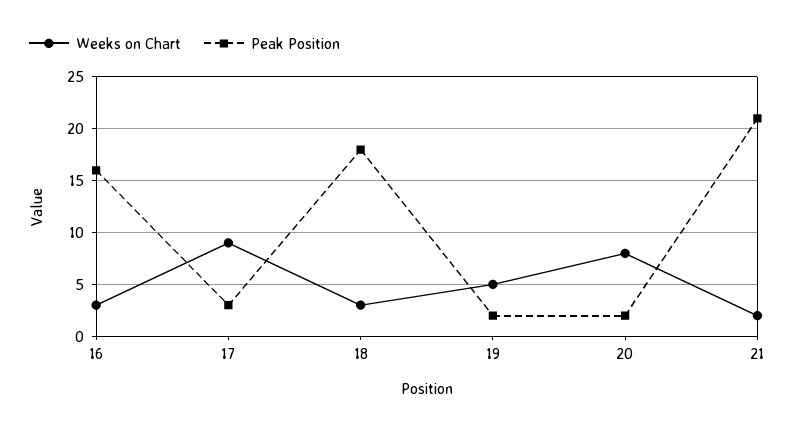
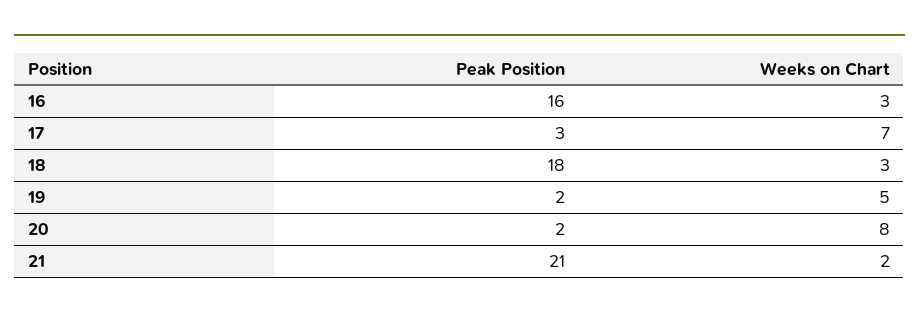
Weeks on Chart, 17: 9 -> 7

